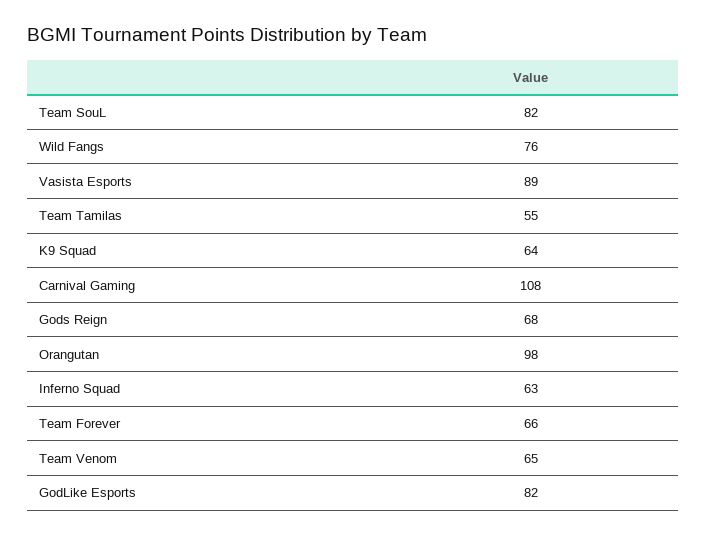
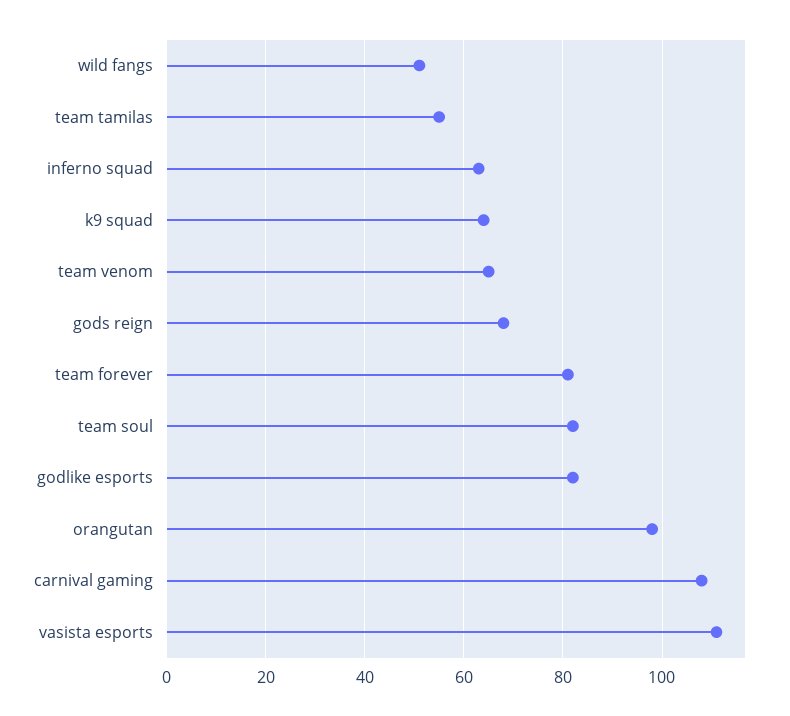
Wild Fangs: 76 -> 50
Vasista Esports: 89 -> 110
Team Forever: 66 -> 80

